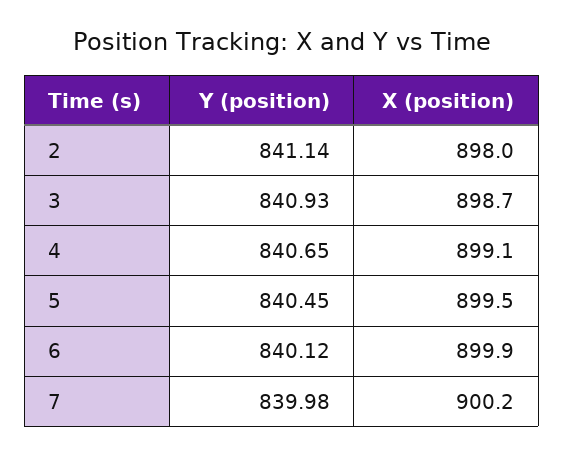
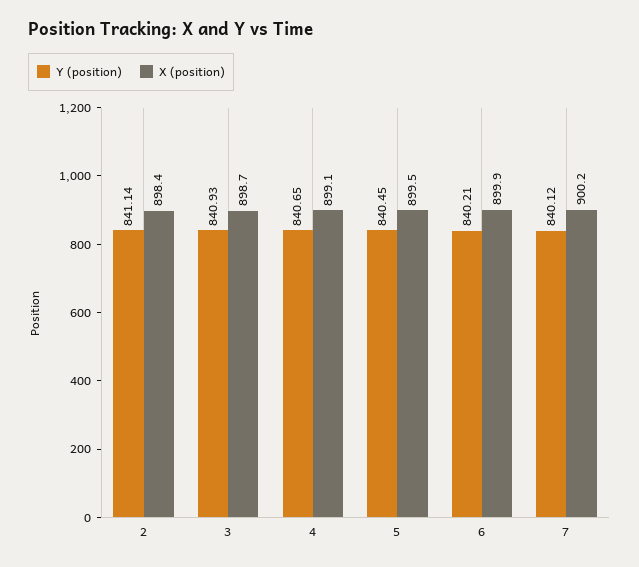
X (position), 2: 898 -> 898.4
Y (position), 6: 840.12 -> 840.21
Y (position), 7: 839.98 -> 840.12

